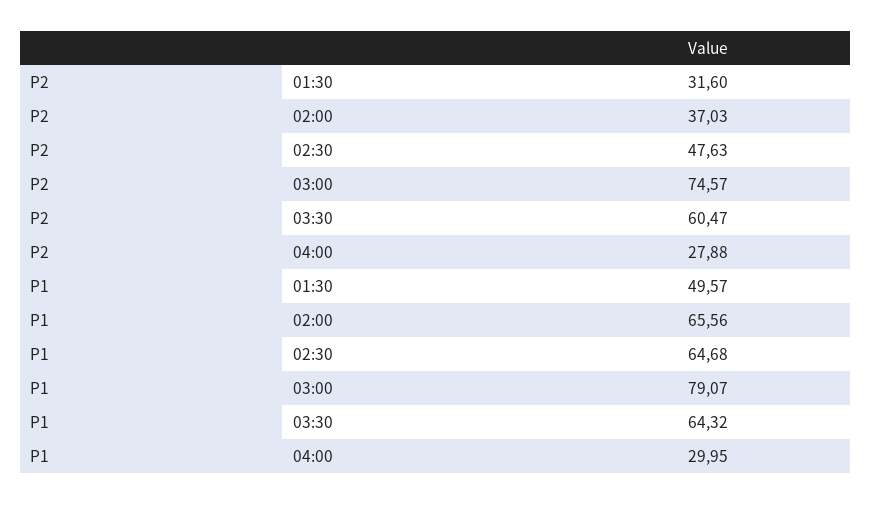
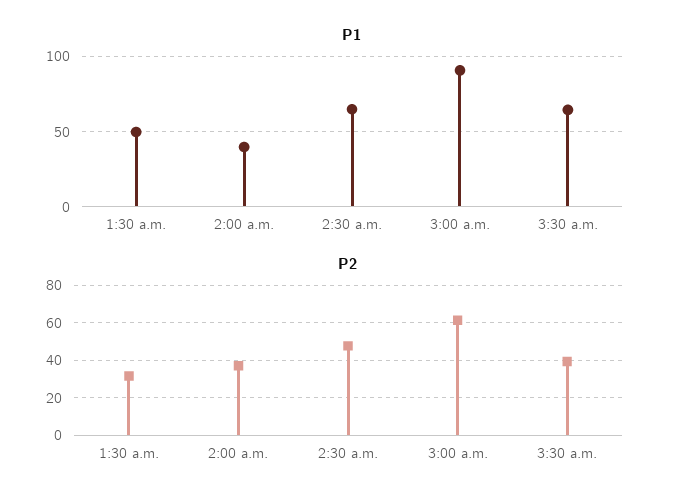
P2, 03:00: 74.57 -> 60
P2, 03:30: 60.47 -> 40
P2, 04:00: 27.88 -> none
P1, 02:00: 65.56 -> 40
P1, 03:00: 79.07 -> 90
P1, 04:00: 29.95 -> none

